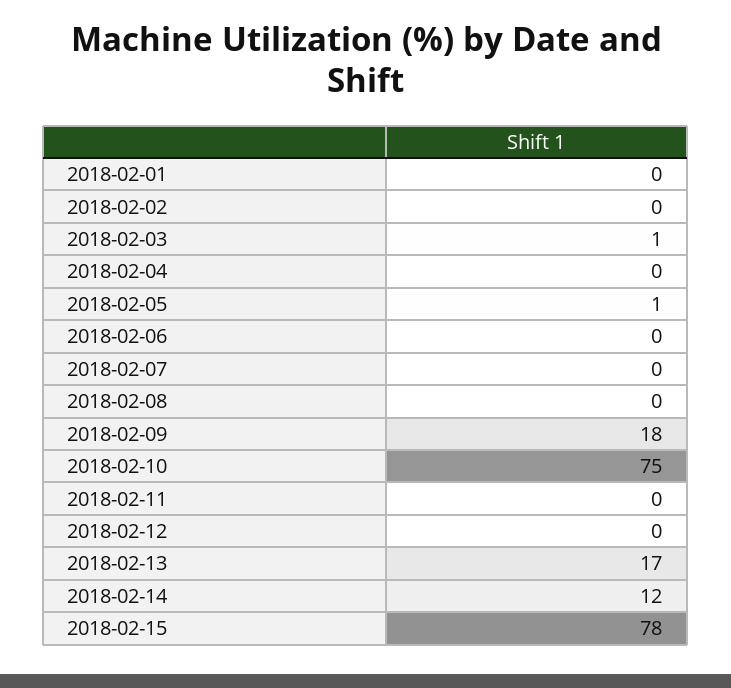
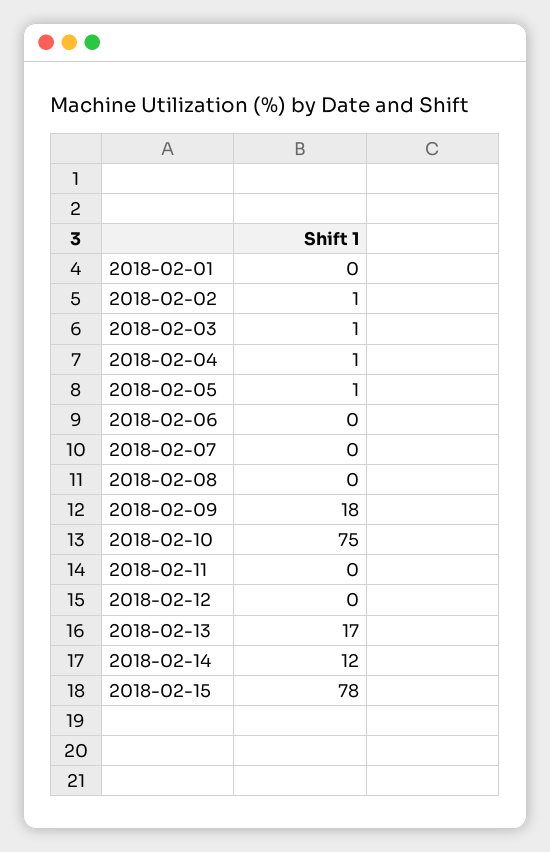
2018-02-02: 0 -> 1
2018-02-04: 0 -> 1

